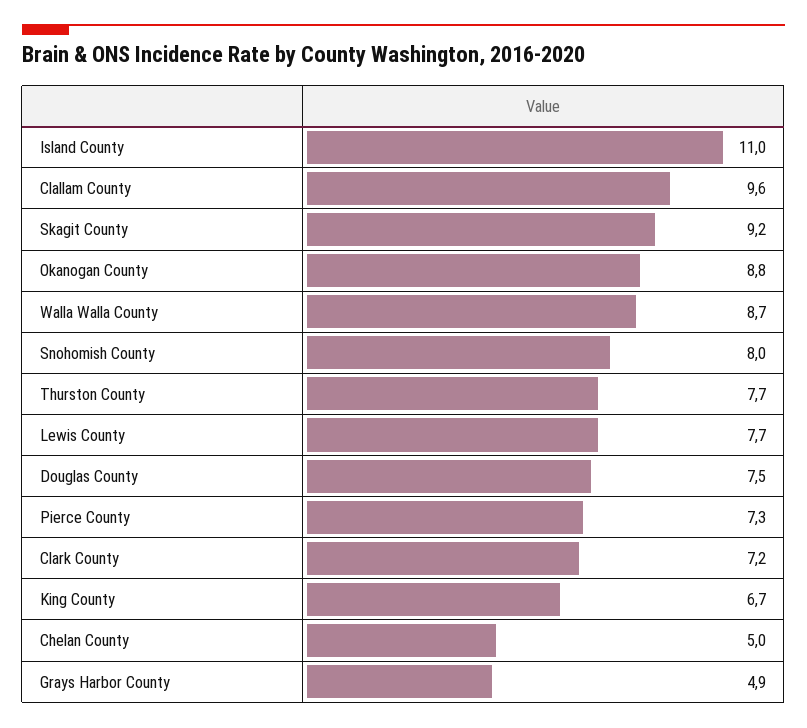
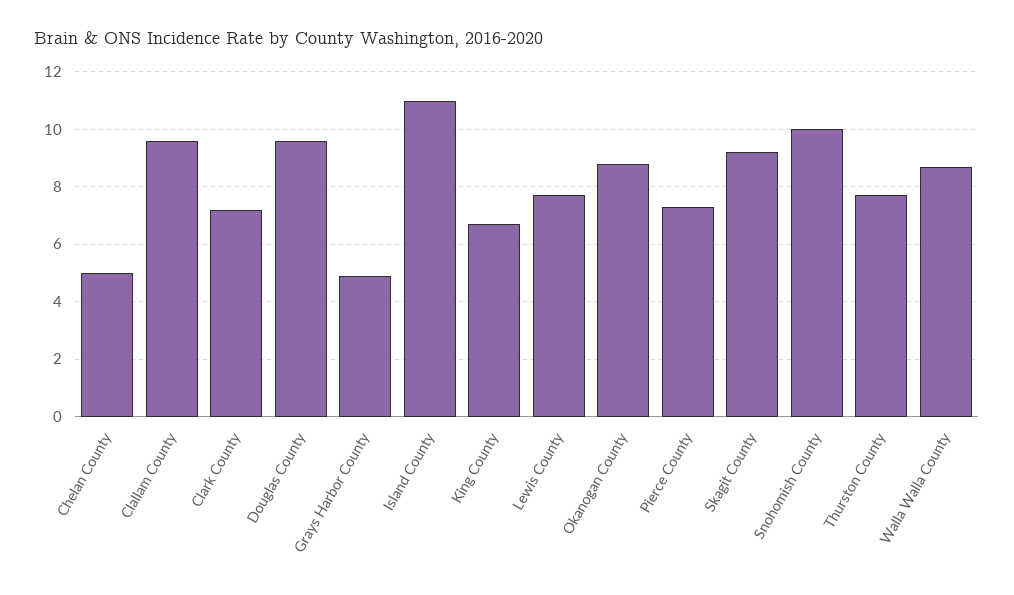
Snohomish County: 8 -> 10
Douglas County: 7.5 -> 9.5

